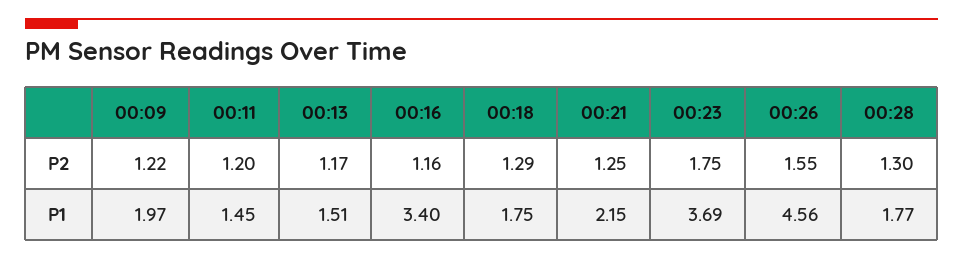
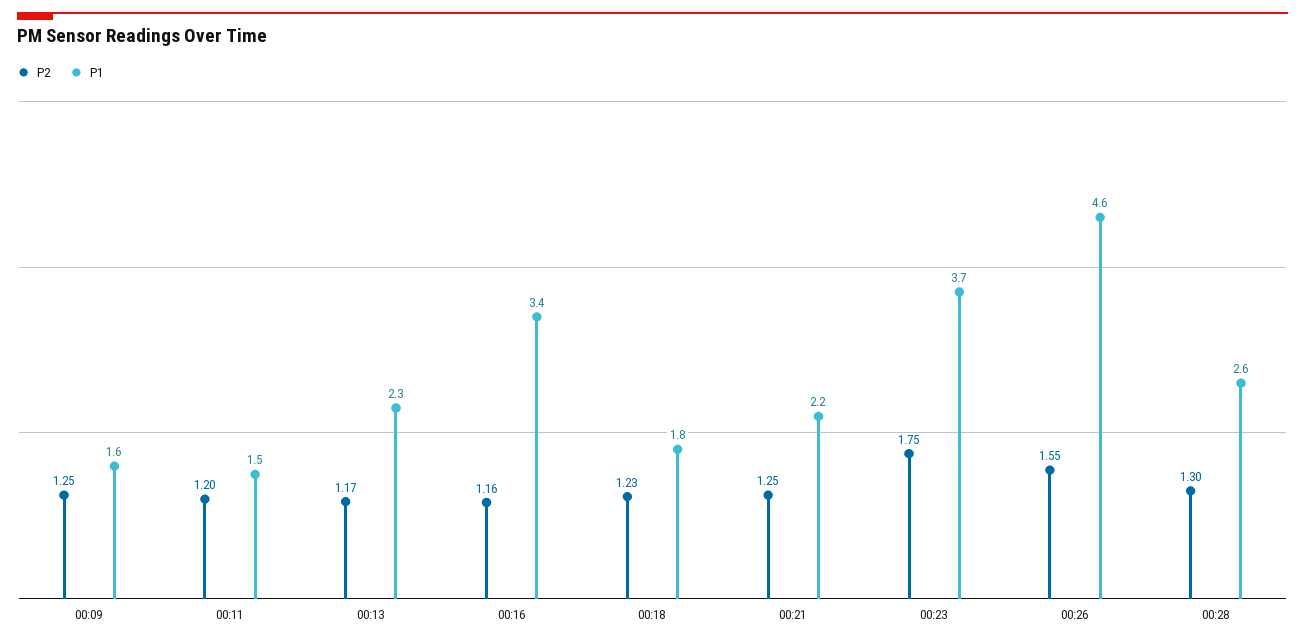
P2, 00:09: 1.22 -> 1.25
P2, 00:18: 1.29 -> 1.23
P1, 00:09: 1.97 -> 1.6
P1, 00:13: 1.51 -> 2.3
P1, 00:28: 1.77 -> 2.6

